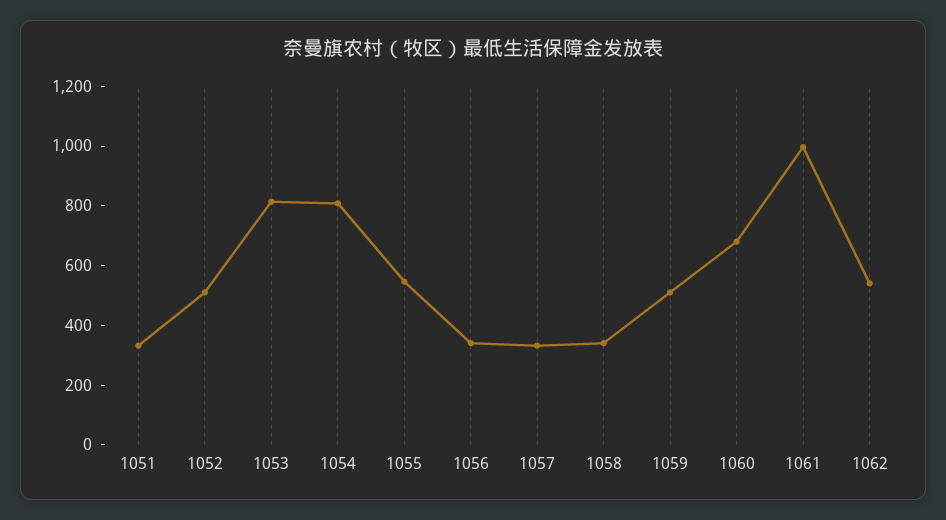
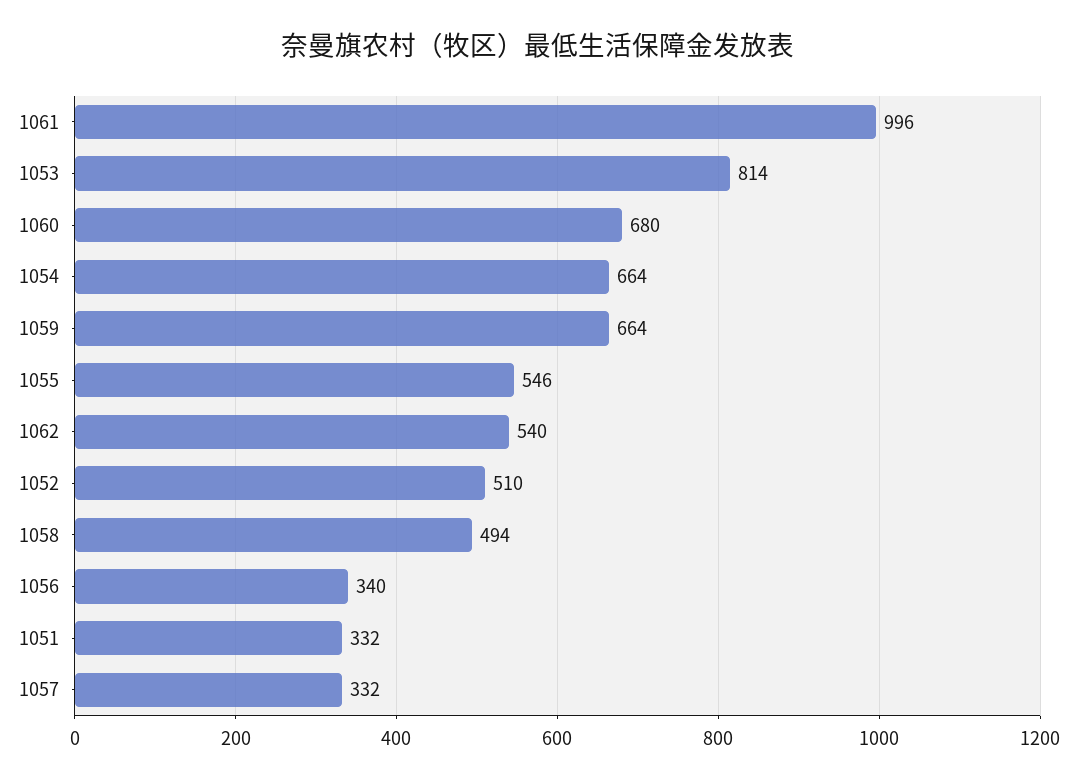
1054: 800 -> 664
1058: 350 -> 494
1059: 500 -> 664

